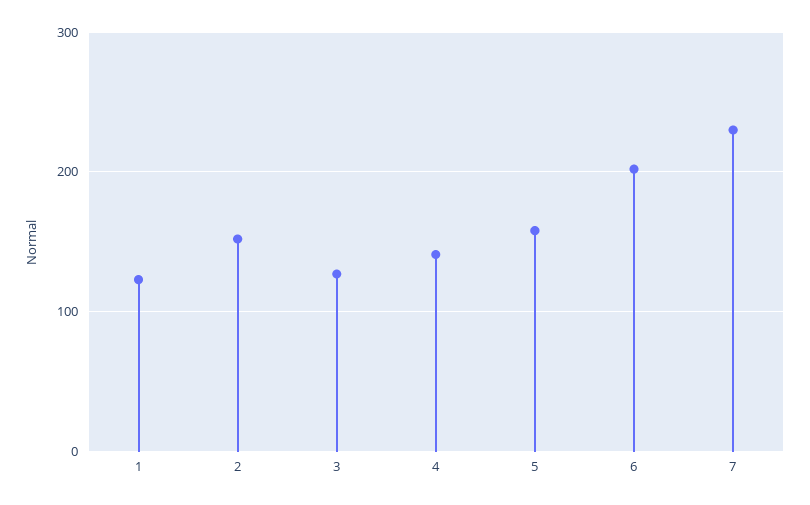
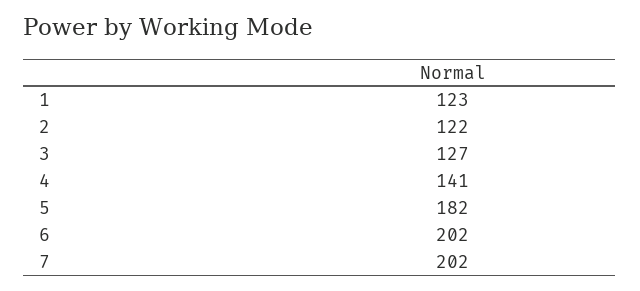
2: 150 -> 122
5: 160 -> 182
7: 230 -> 202

